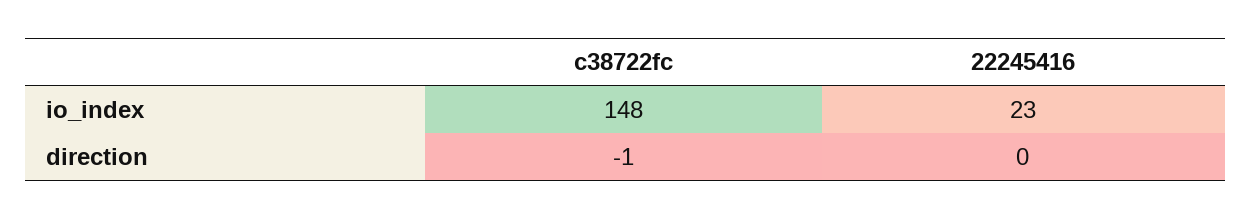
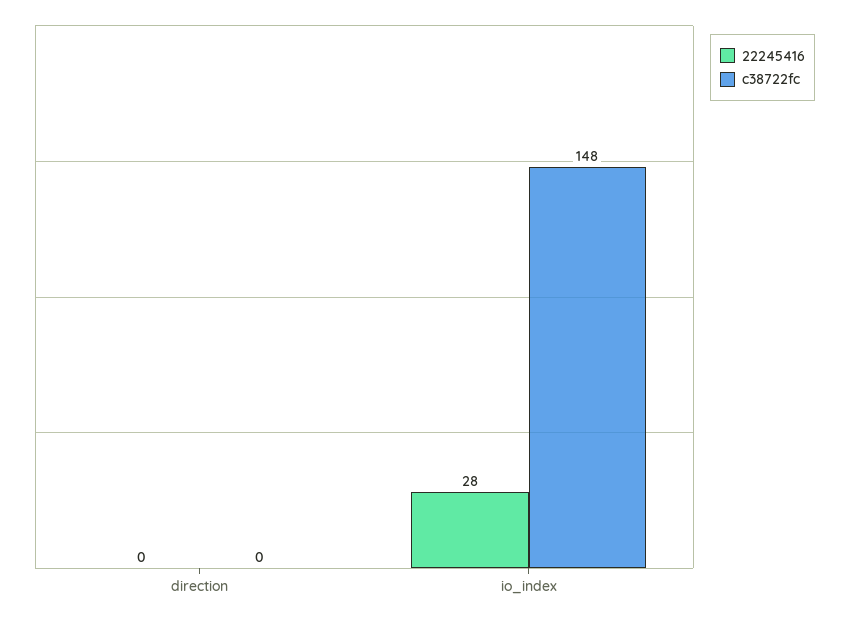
22245416, io_index: 23 -> 28
c38722fc, direction: -1 -> 0

